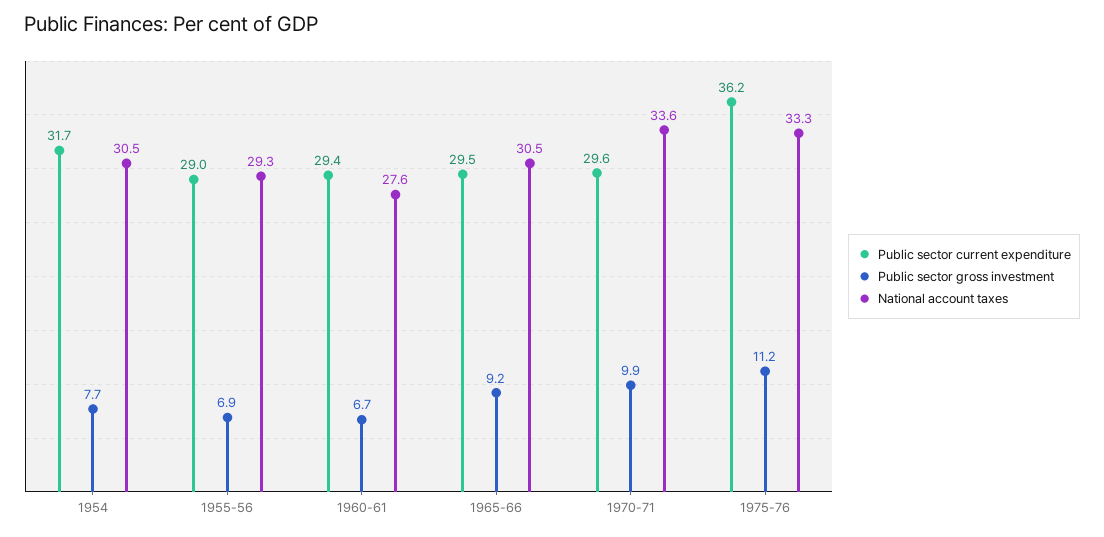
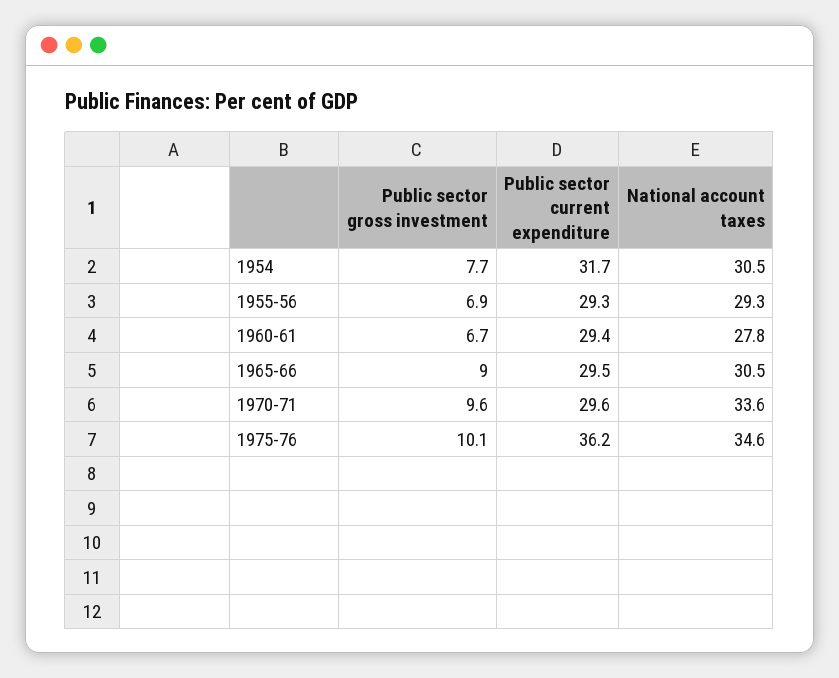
Public sector current expenditure, 1955-56: 29 -> 29.3
National account taxes, 1960-61: 27.6 -> 27.8
Public sector gross investment, 1965-66: 9.2 -> 9
Public sector gross investment, 1970-71: 9.9 -> 9.6
Public sector gross investment, 1975-76: 11.2 -> 10.1
National account taxes, 1975-76: 33.3 -> 34.6

